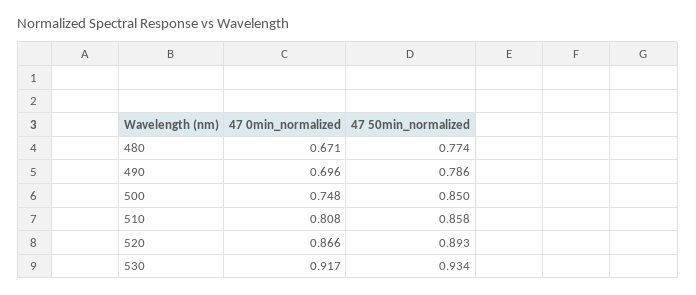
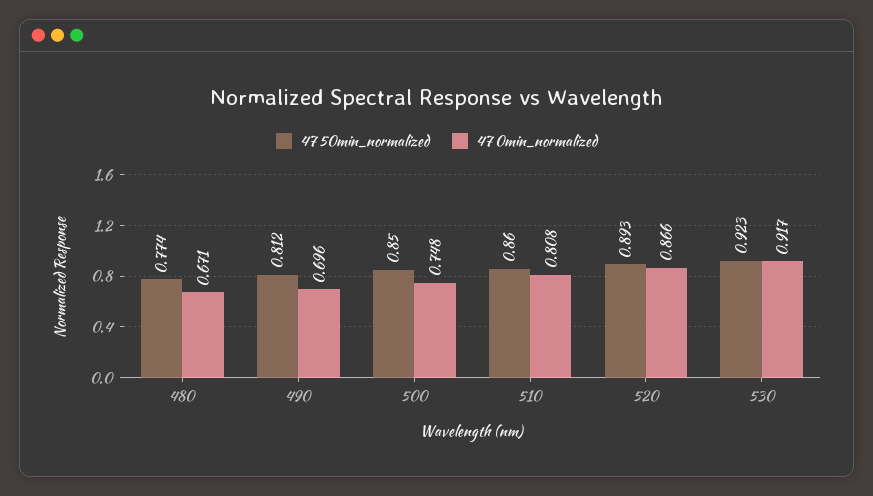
47 50min_normalized, 490: 0.786 -> 0.812
47 50min_normalized, 510: 0.858 -> 0.86
47 50min_normalized, 530: 0.934 -> 0.923

